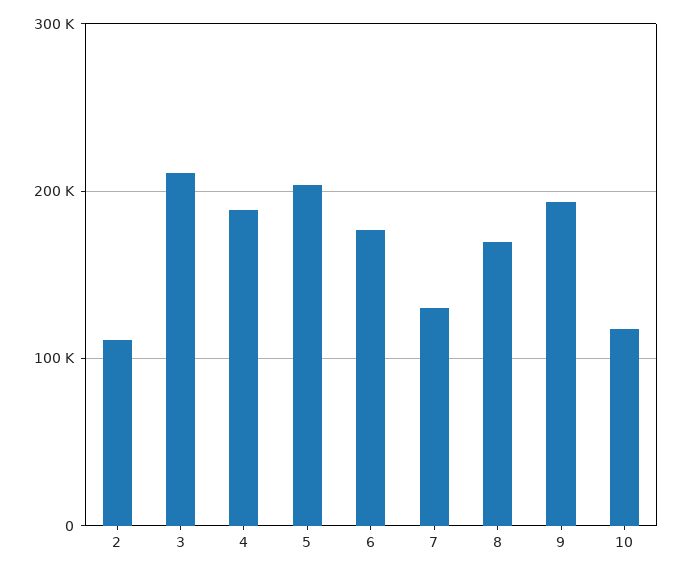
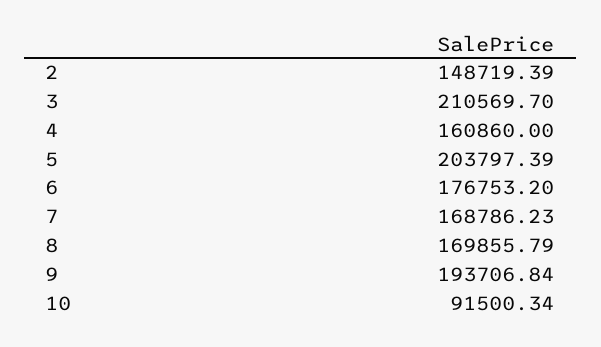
2: 110000 -> 148719.39
4: 190000 -> 160860
7: 130000 -> 168786.23
10: 120000 -> 91500.34

